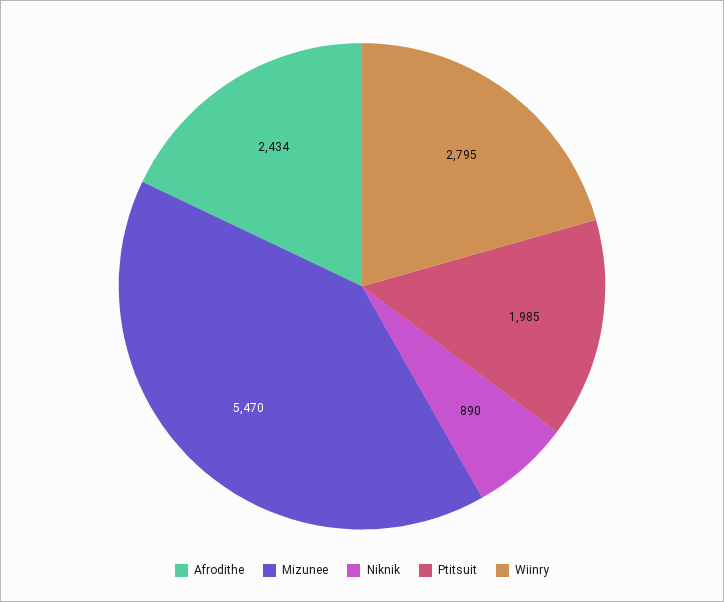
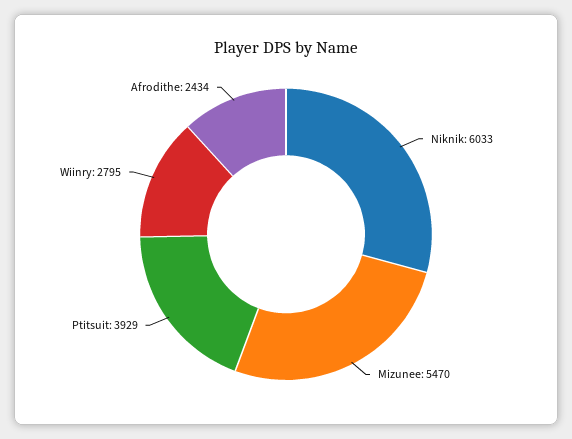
Niknik: 890 -> 6033
Ptitsuit: 1985 -> 3929

